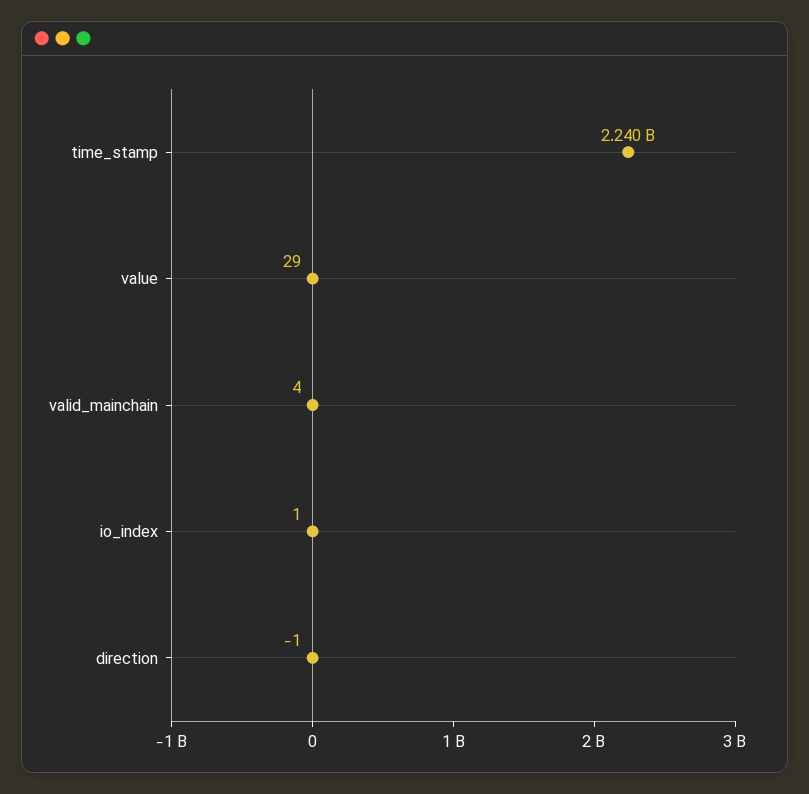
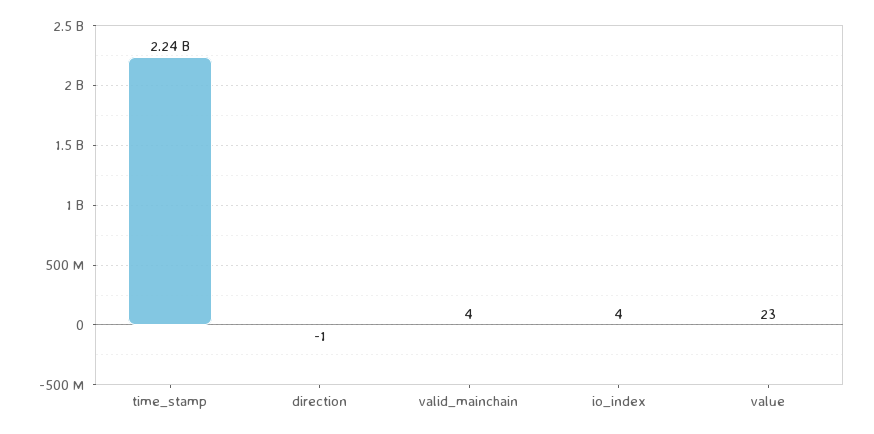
value: 29 -> 23
io_index: 1 -> 4

